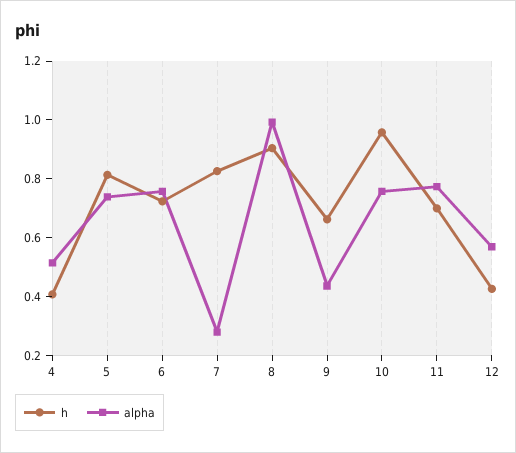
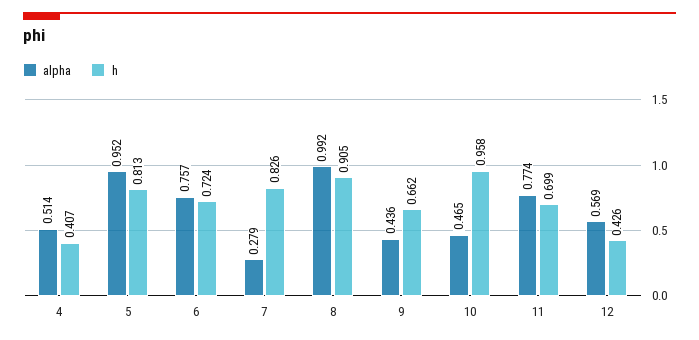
alpha, 5: 0.75 -> 0.952
alpha, 10: 0.75 -> 0.465

